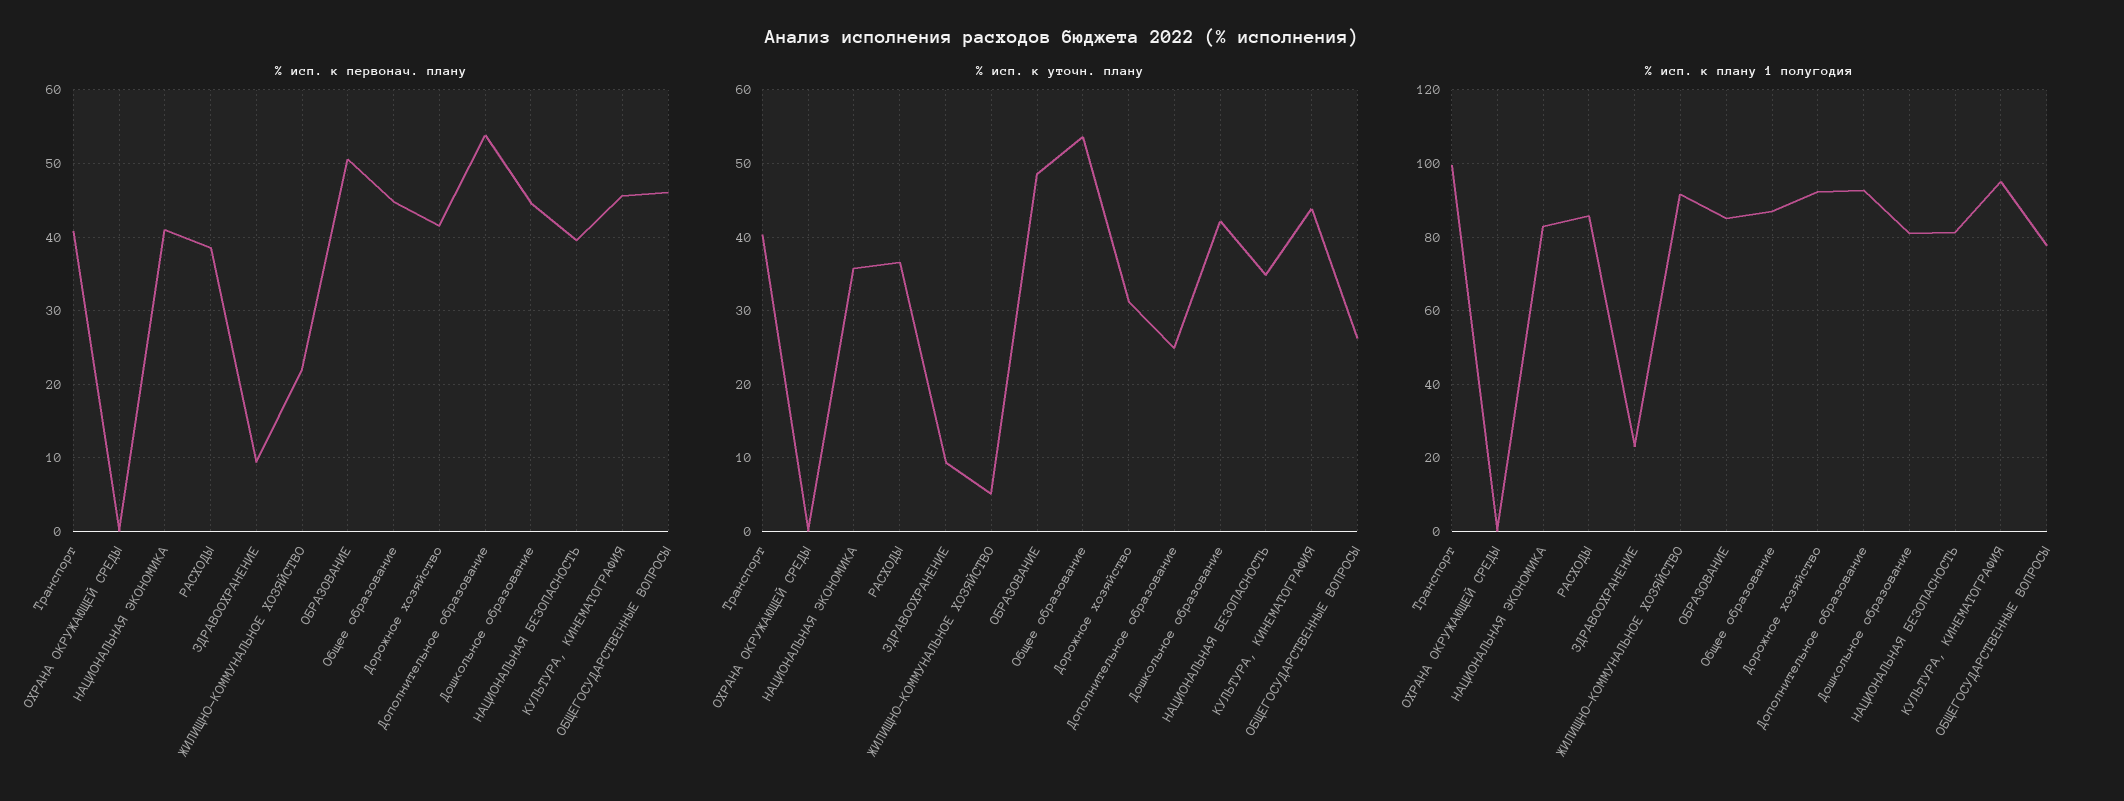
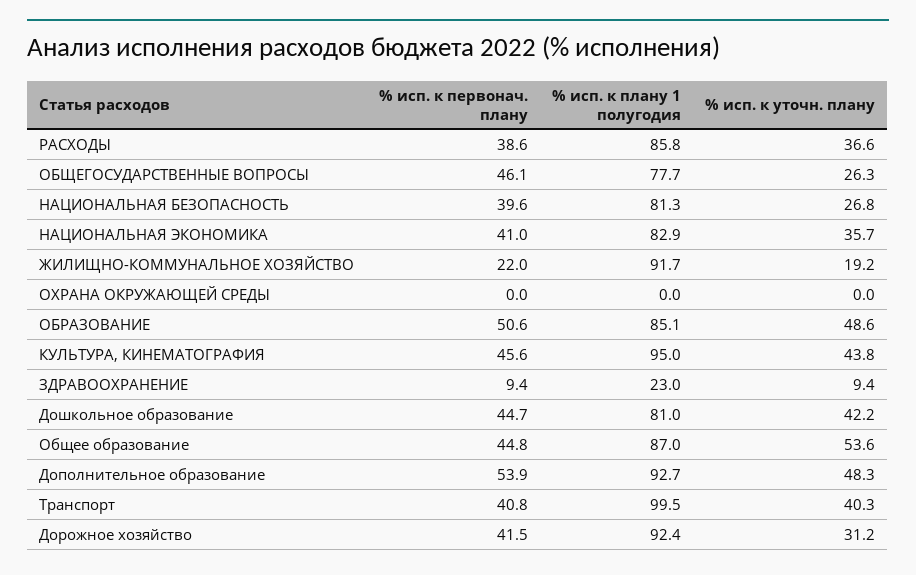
% исп. к уточн. плану, ЖИЛИЩНО-КОММУНАЛЬНОЕ ХОЗЯЙСТВО: 5 -> 19.2
% исп. к уточн. плану, Дополнительное образование: 25 -> 48.3
% исп. к уточн. плану, НАЦИОНАЛЬНАЯ БЕЗОПАСНОСТЬ: 35 -> 26.8

